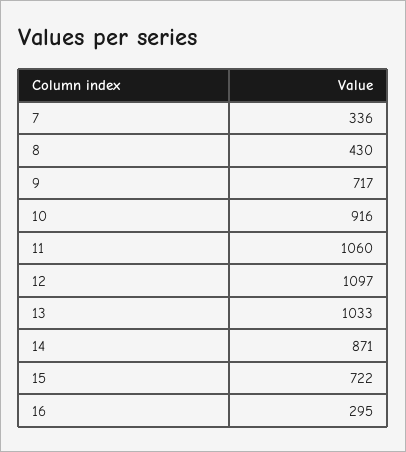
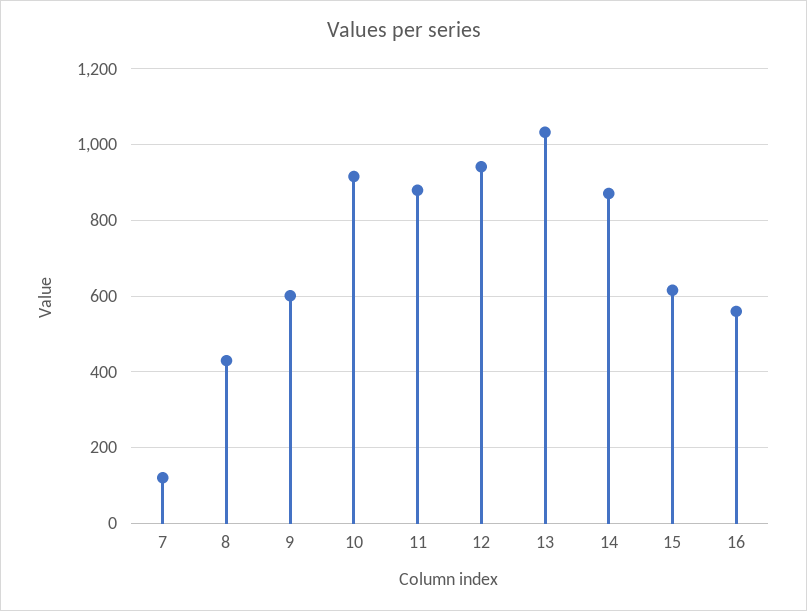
7: 336 -> 120
9: 717 -> 600
11: 1060 -> 880
12: 1097 -> 940
15: 722 -> 620
16: 295 -> 560

